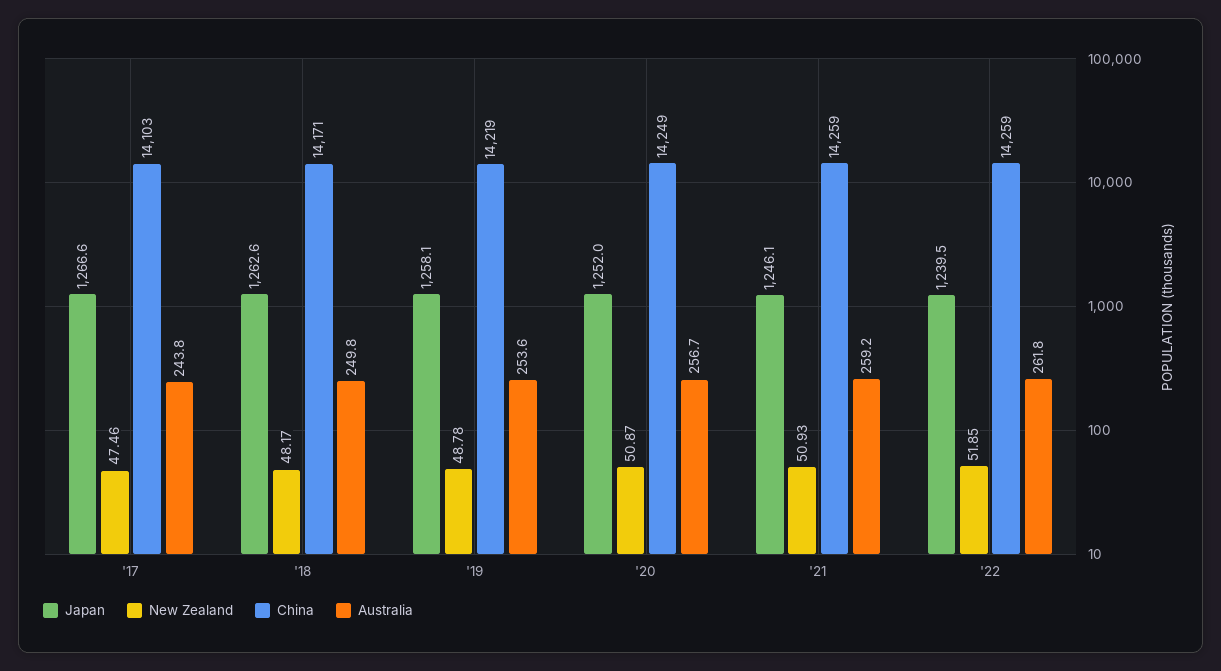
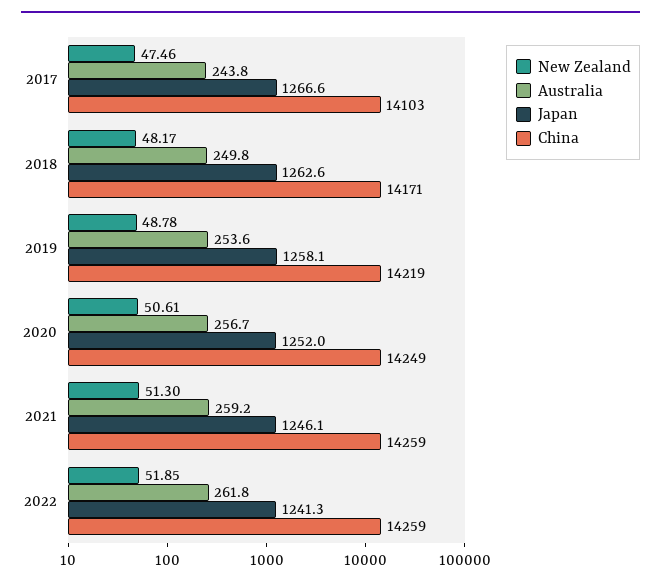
New Zealand, '20: 50.87 -> 50.61
New Zealand, '21: 50.93 -> 51.3
Japan, '22: 1239.5 -> 1241.3

